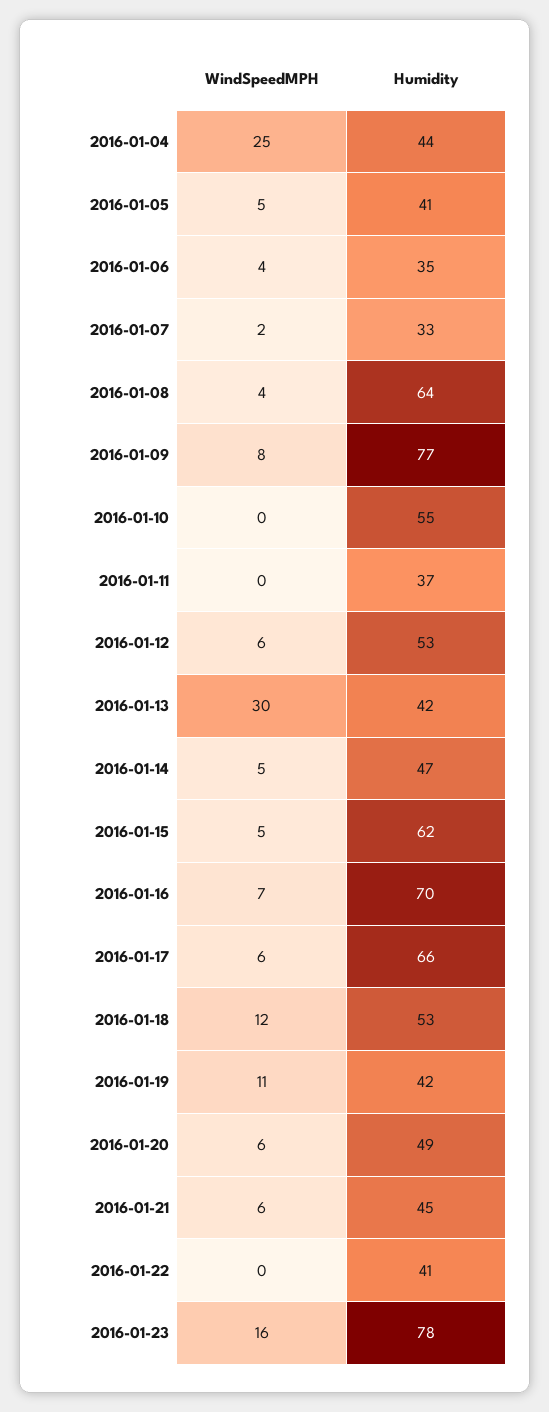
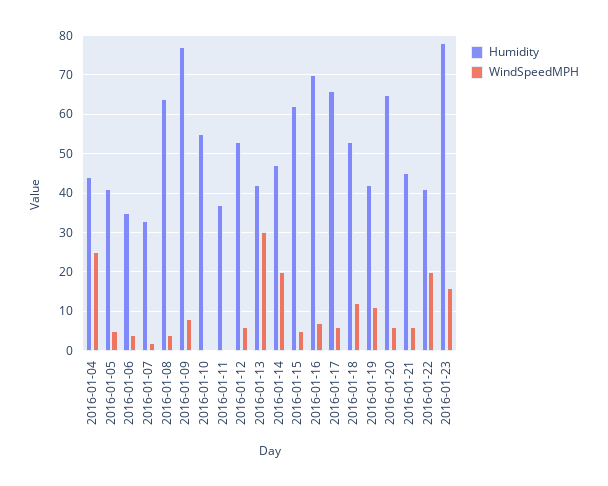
WindSpeedMPH, 2016-01-14: 5 -> 20
Humidity, 2016-01-20: 49 -> 65
WindSpeedMPH, 2016-01-22: 0 -> 20

